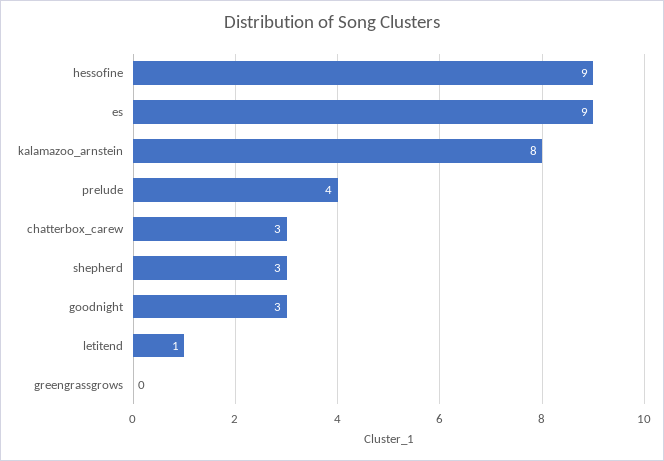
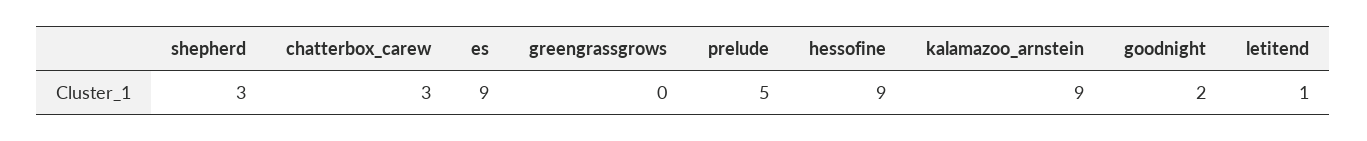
kalamazoo_arnstein: 8 -> 9
prelude: 4 -> 5
goodnight: 3 -> 2

